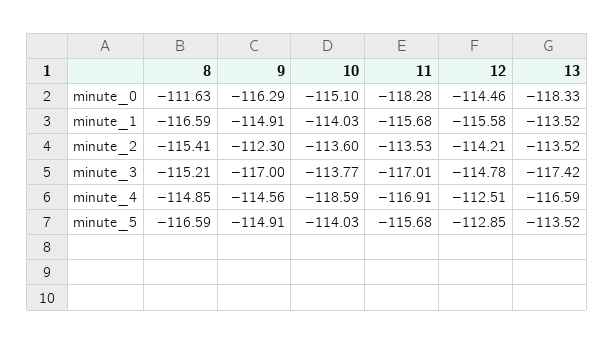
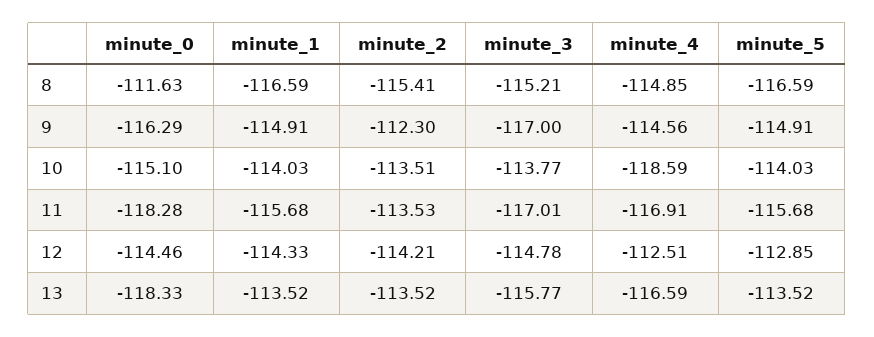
12, minute_1: -115.58 -> -114.33
10, minute_2: -113.6 -> -113.51
13, minute_3: -117.42 -> -115.77

